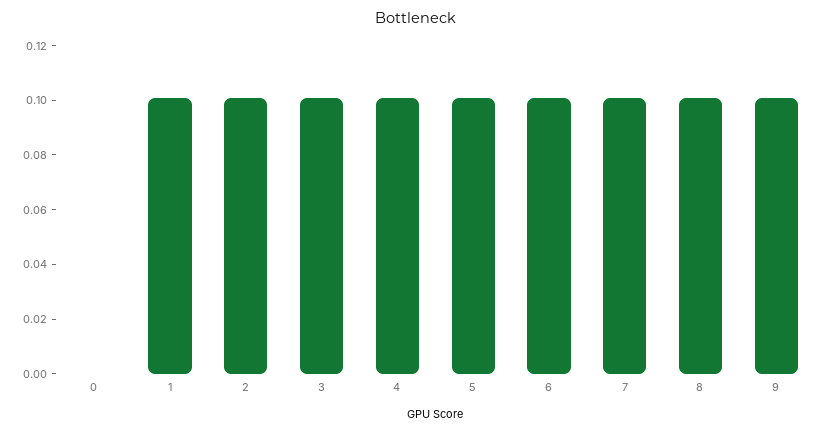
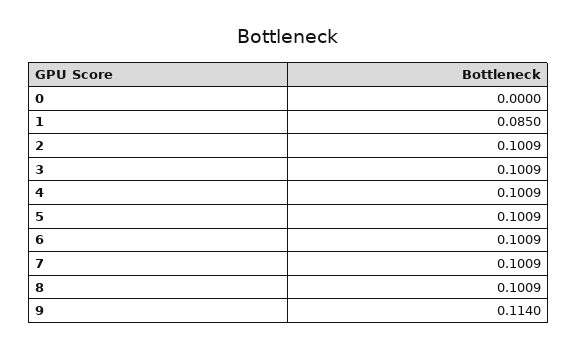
1: 0.1 -> 0.085
9: 0.1 -> 0.114

